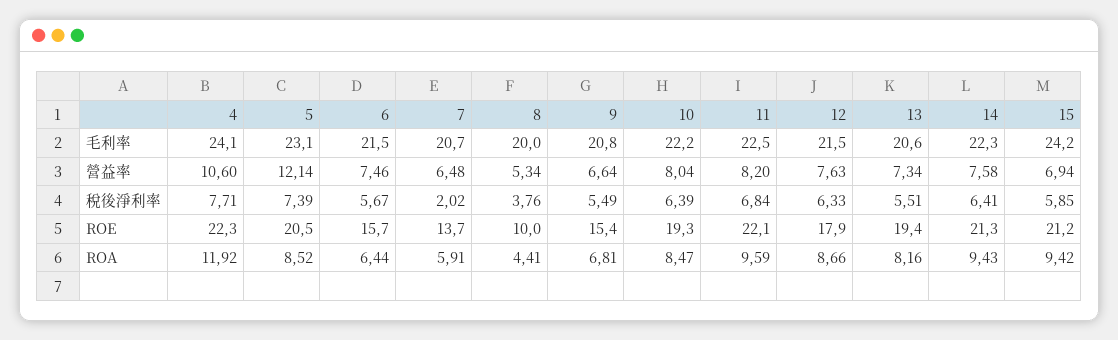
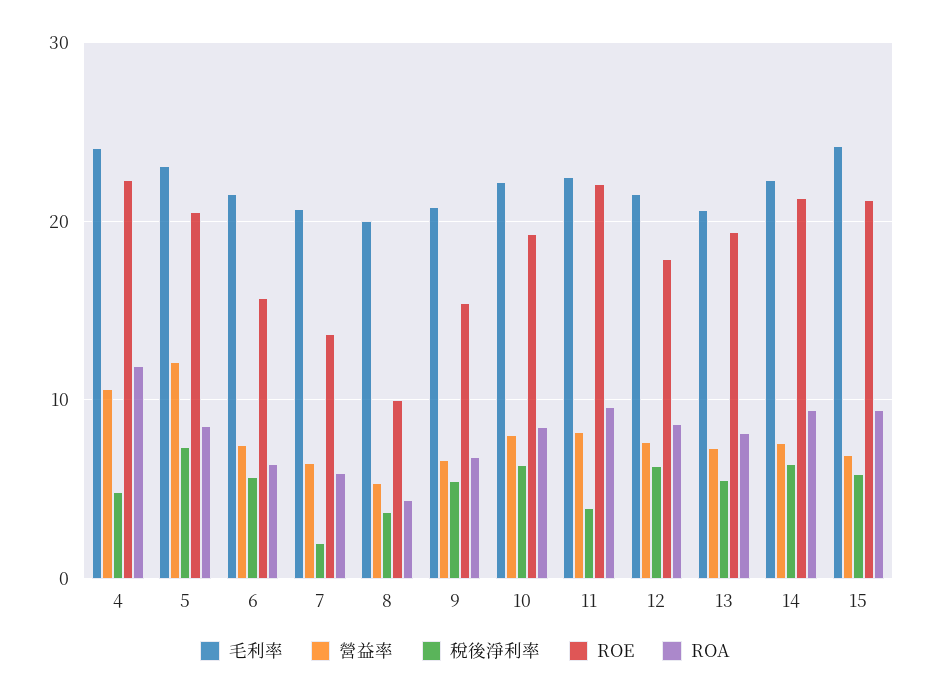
稅後淨利率, 4: 7.71 -> 5
稅後淨利率, 11: 6.84 -> 4

